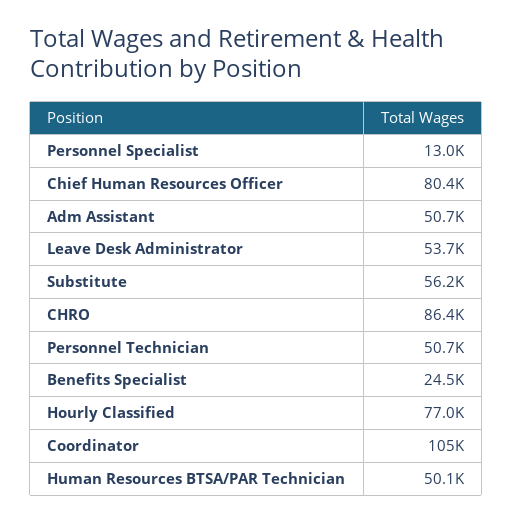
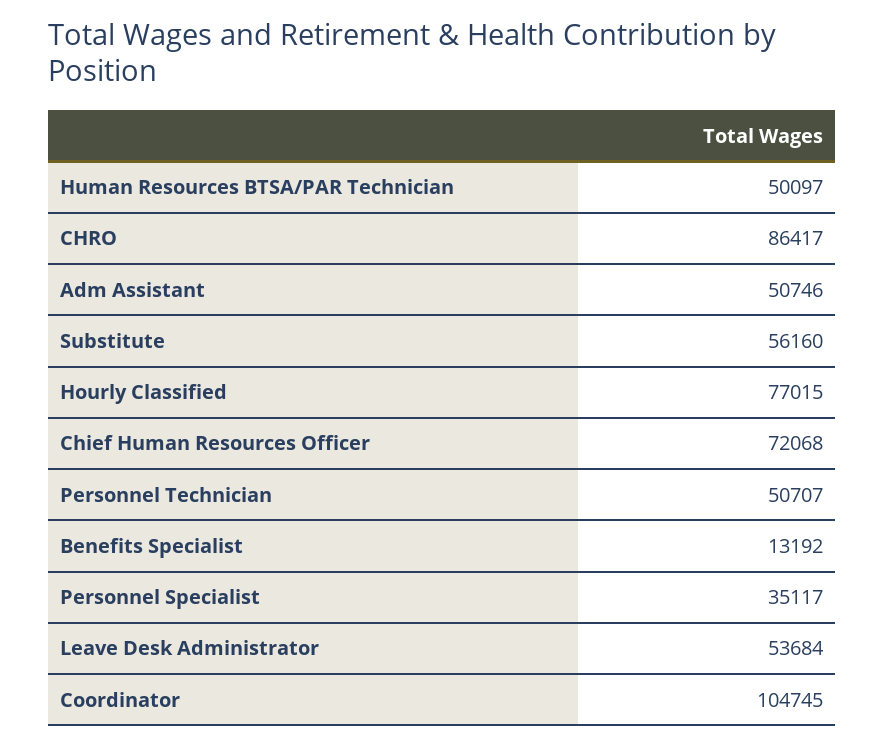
Personnel Specialist: 13000 -> 35117
Chief Human Resources Officer: 80400 -> 72068
Benefits Specialist: 24500 -> 13192

